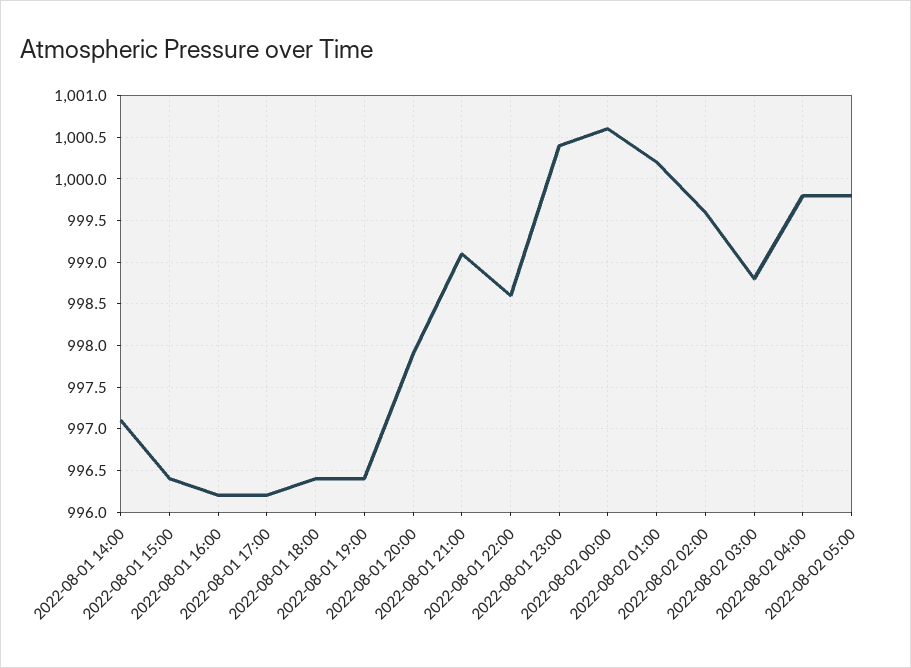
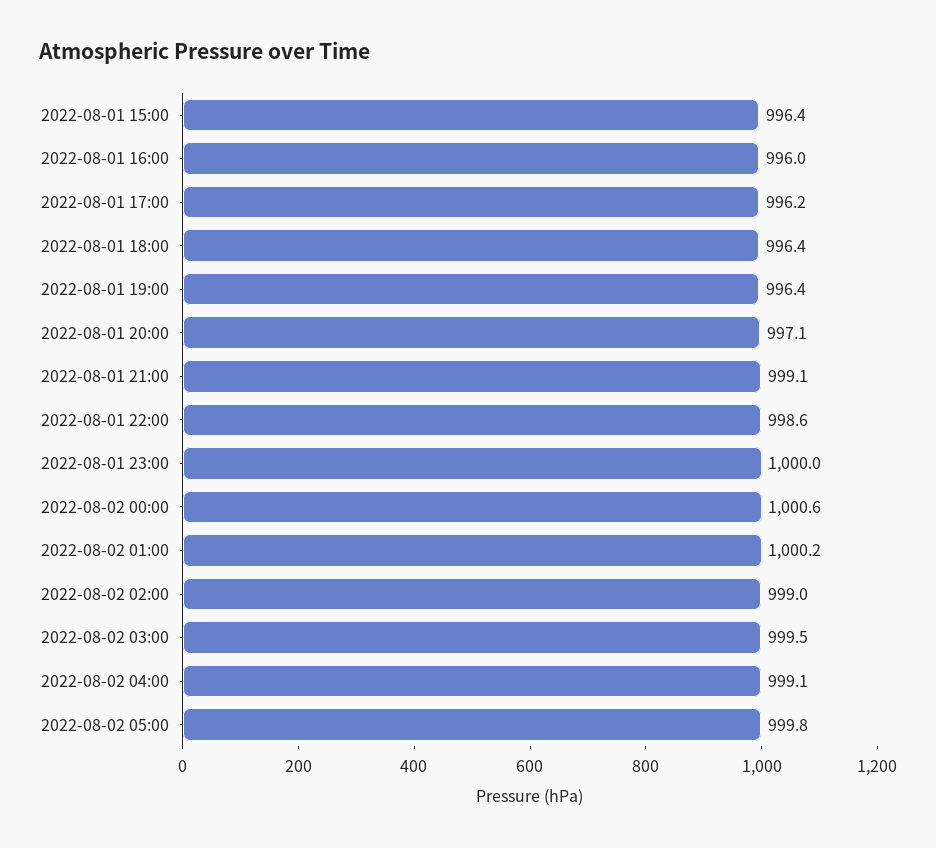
2022-08-01 14:00: 997.1 -> none
2022-08-01 16:00: 996.2 -> 996
2022-08-01 20:00: 997.9 -> 997.1
2022-08-01 23:00: 1000.4 -> 1000
2022-08-02 02:00: 999.6 -> 999
2022-08-02 03:00: 998.8 -> 999.5
2022-08-02 04:00: 999.8 -> 999.1

